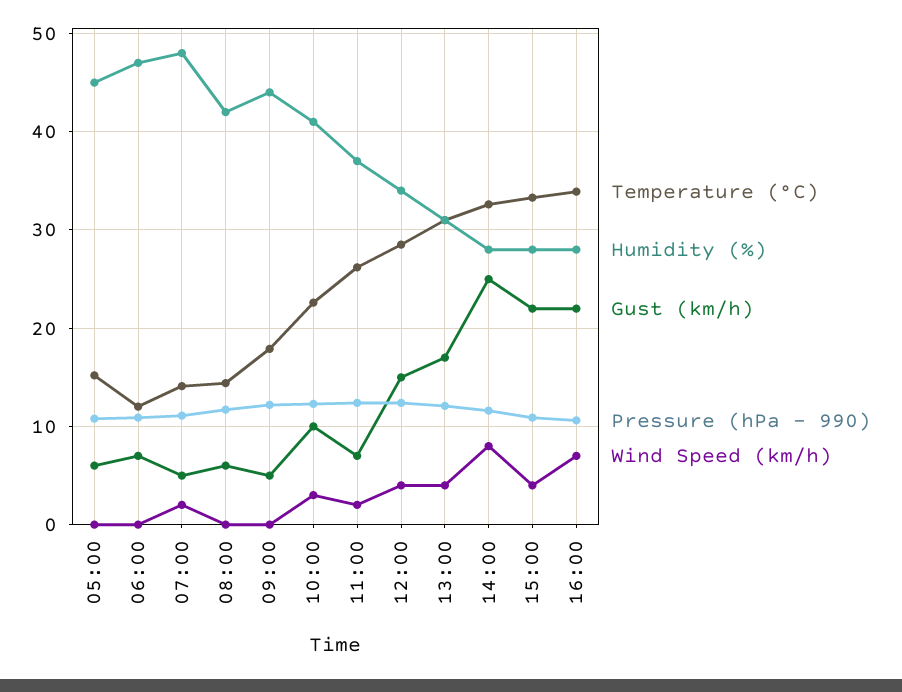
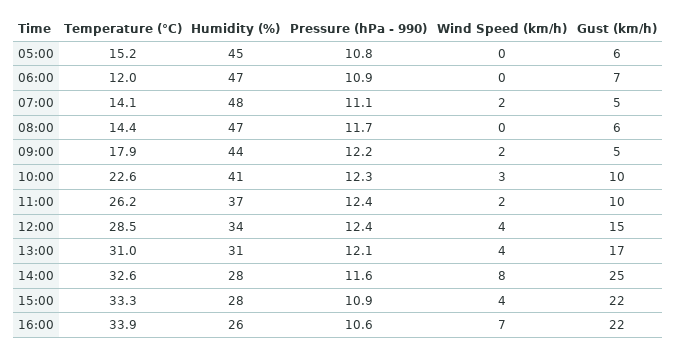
Humidity (%), 08:00: 42 -> 47
Wind Speed (km/h), 09:00: 0 -> 2
Gust (km/h), 11:00: 7 -> 10
Humidity (%), 16:00: 28 -> 26

